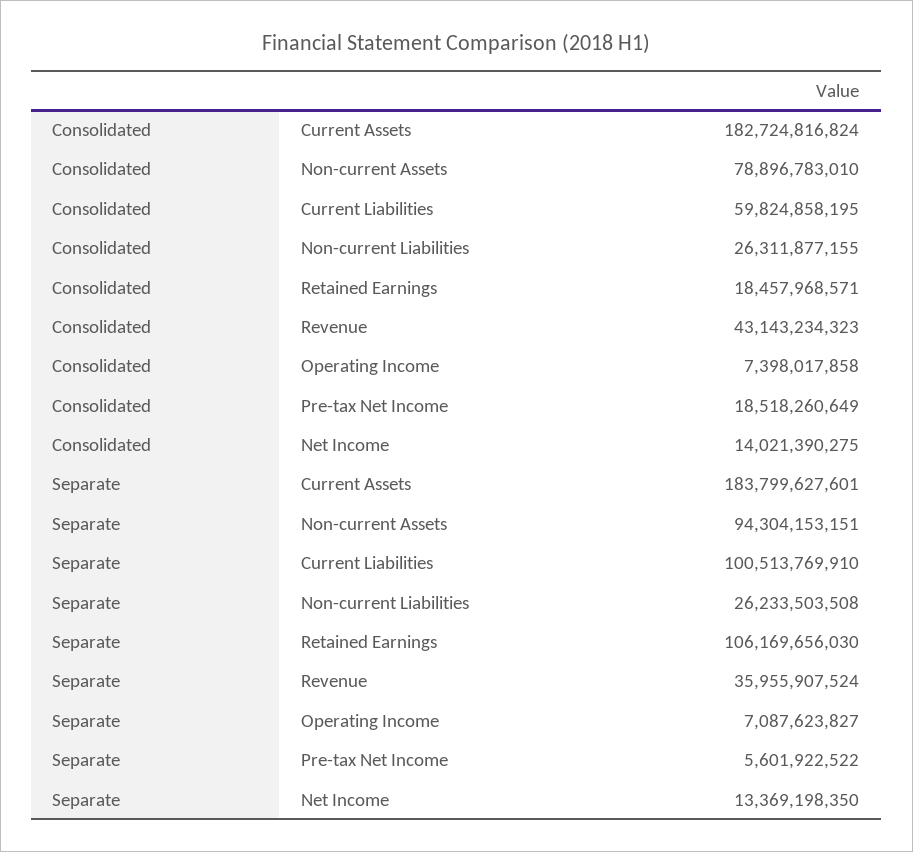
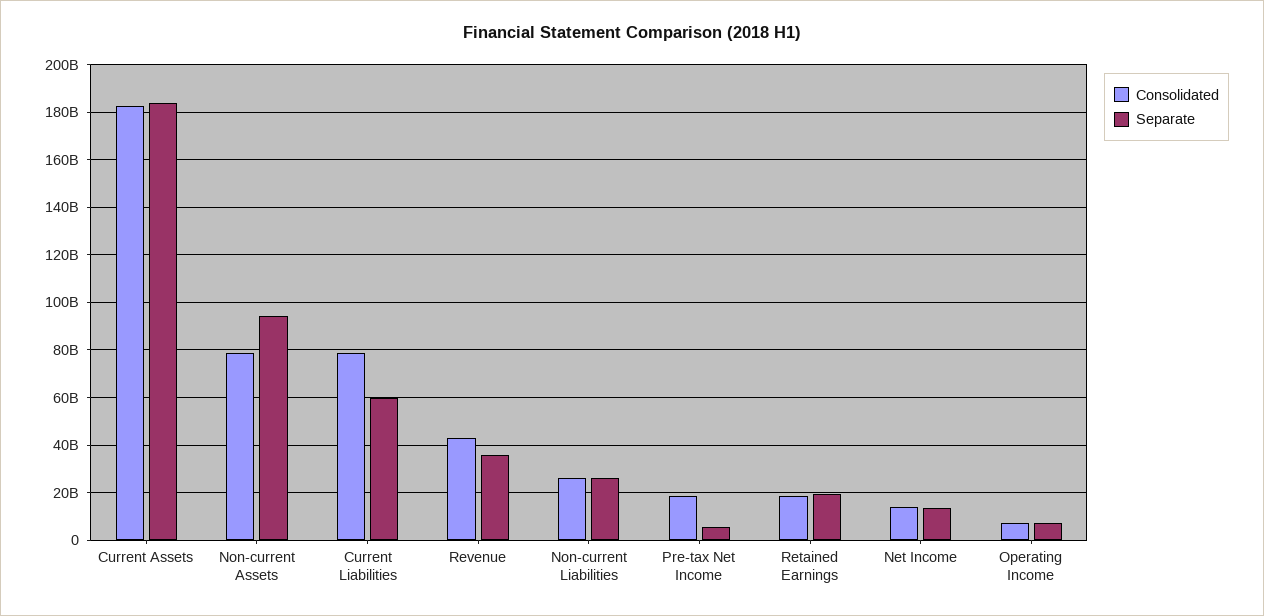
Consolidated, Current Liabilities: 59824858195 -> 80000000000
Separate, Current Liabilities: 100513769910 -> 60000000000
Separate, Retained Earnings: 106169656030 -> 20000000000

